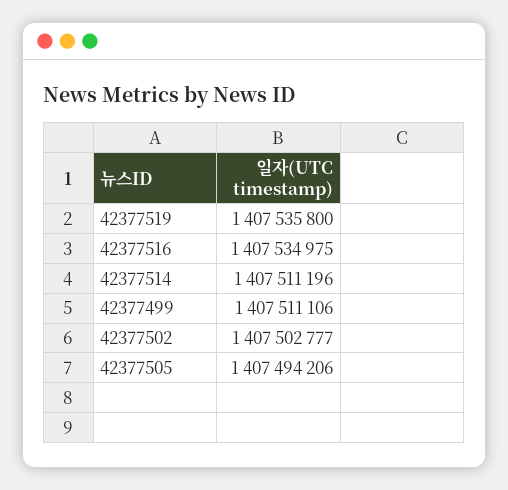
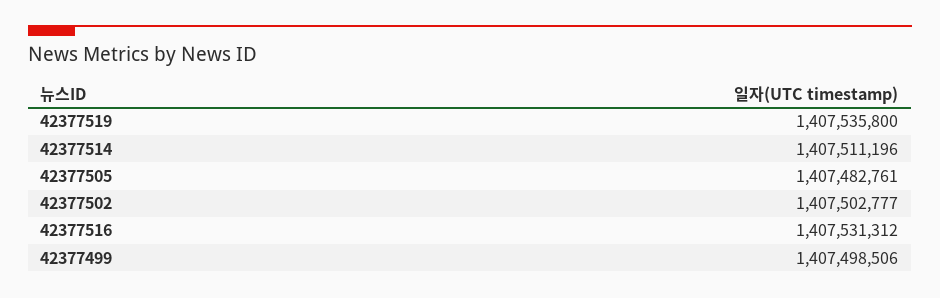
42377516: 1407534975 -> 1407531312
42377499: 1407511106 -> 1407498506
42377505: 1407494206 -> 1407482761

